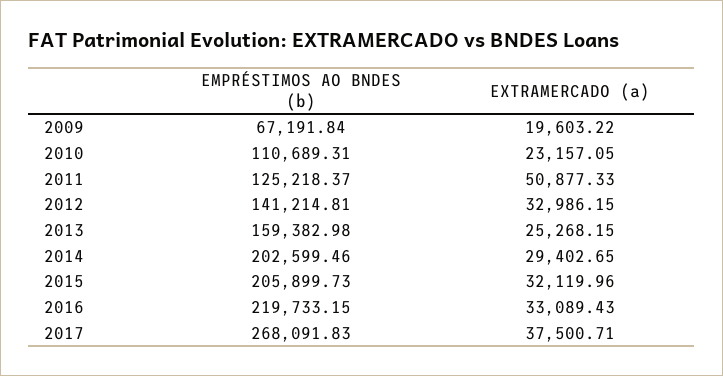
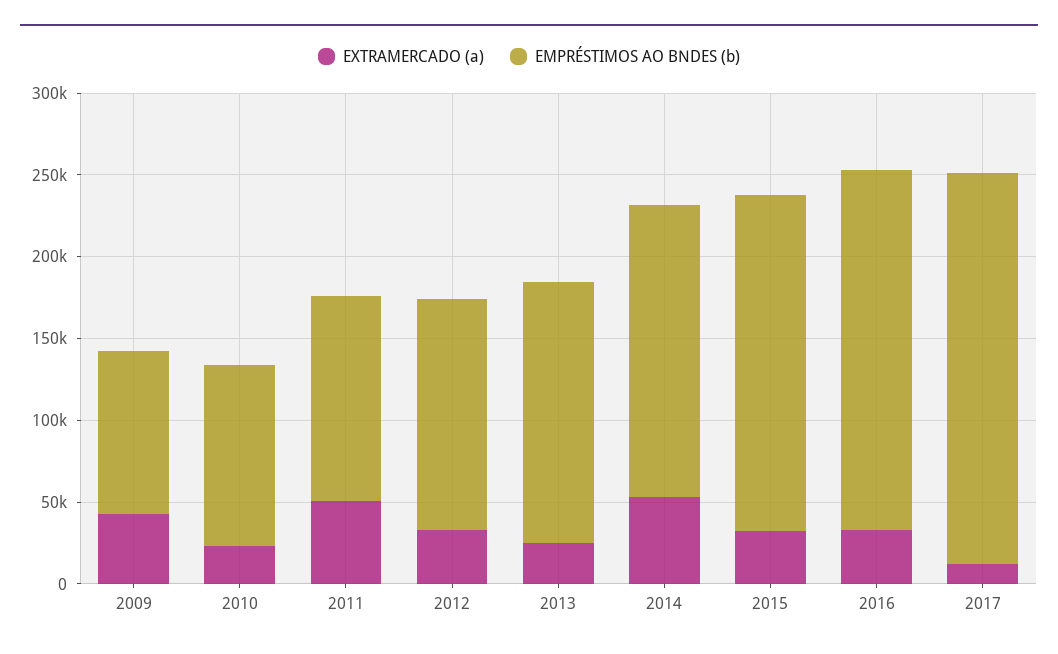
EMPRÉSTIMOS AO BNDES (b), 2009: 67191.84 -> 100000
EXTRAMERCADO (a), 2009: 19603.22 -> 40000
EMPRÉSTIMOS AO BNDES (b), 2014: 202599.46 -> 180000
EXTRAMERCADO (a), 2014: 29402.65 -> 50000
EMPRÉSTIMOS AO BNDES (b), 2017: 268091.83 -> 240000
EXTRAMERCADO (a), 2017: 37500.71 -> 10000

